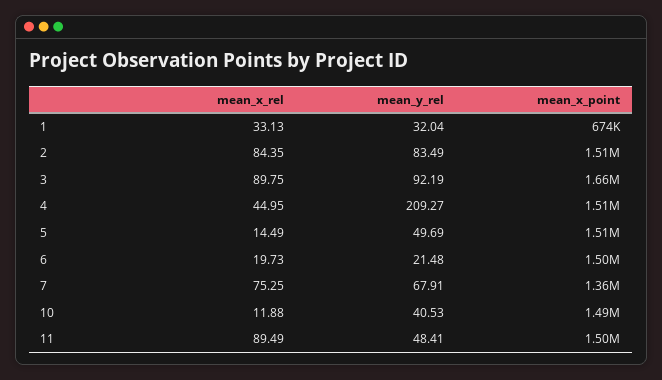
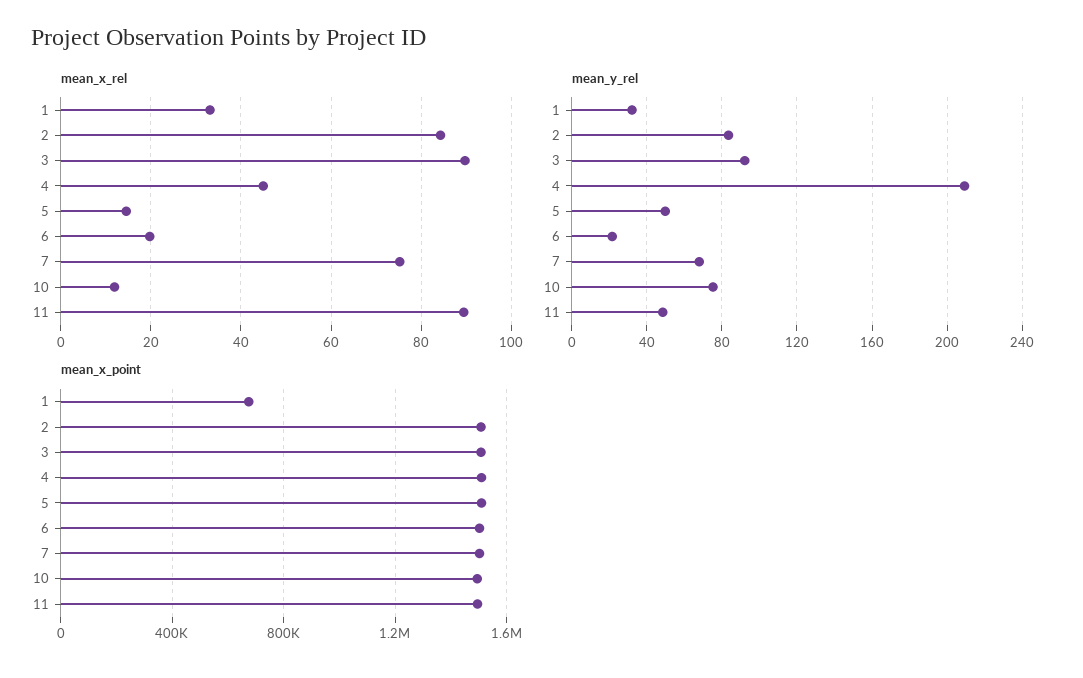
mean_x_point, 3: 1660000 -> 1500000
mean_x_point, 7: 1360000 -> 1500000
mean_y_rel, 10: 40.53 -> 75

